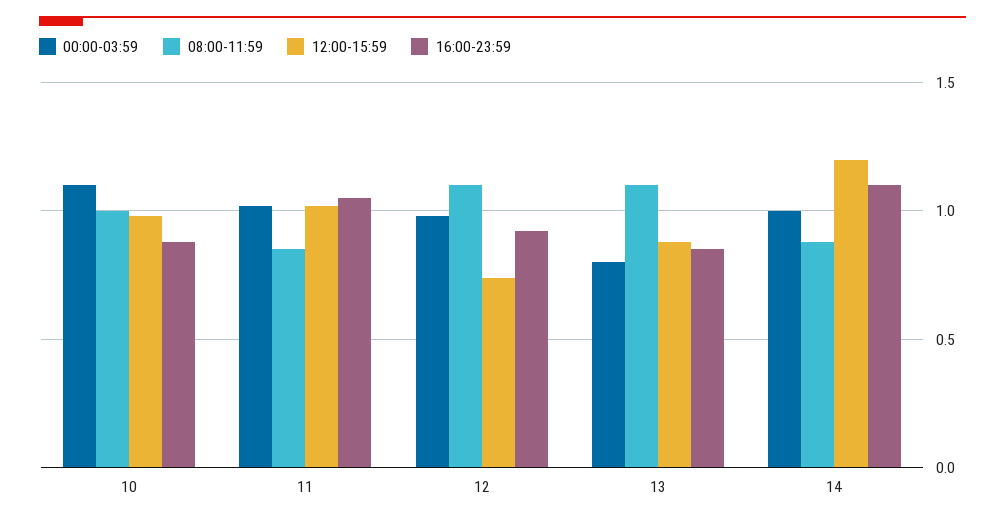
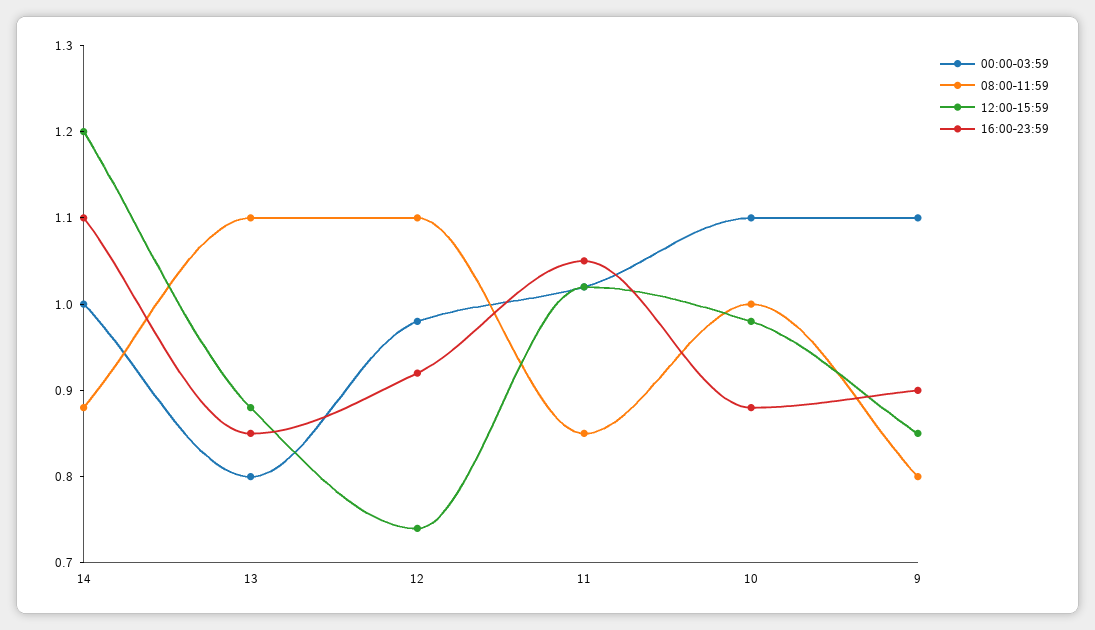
00:00-03:59, 9: none -> 1.1
08:00-11:59, 9: none -> 0.8
12:00-15:59, 9: none -> 0.85
16:00-23:59, 9: none -> 0.9

